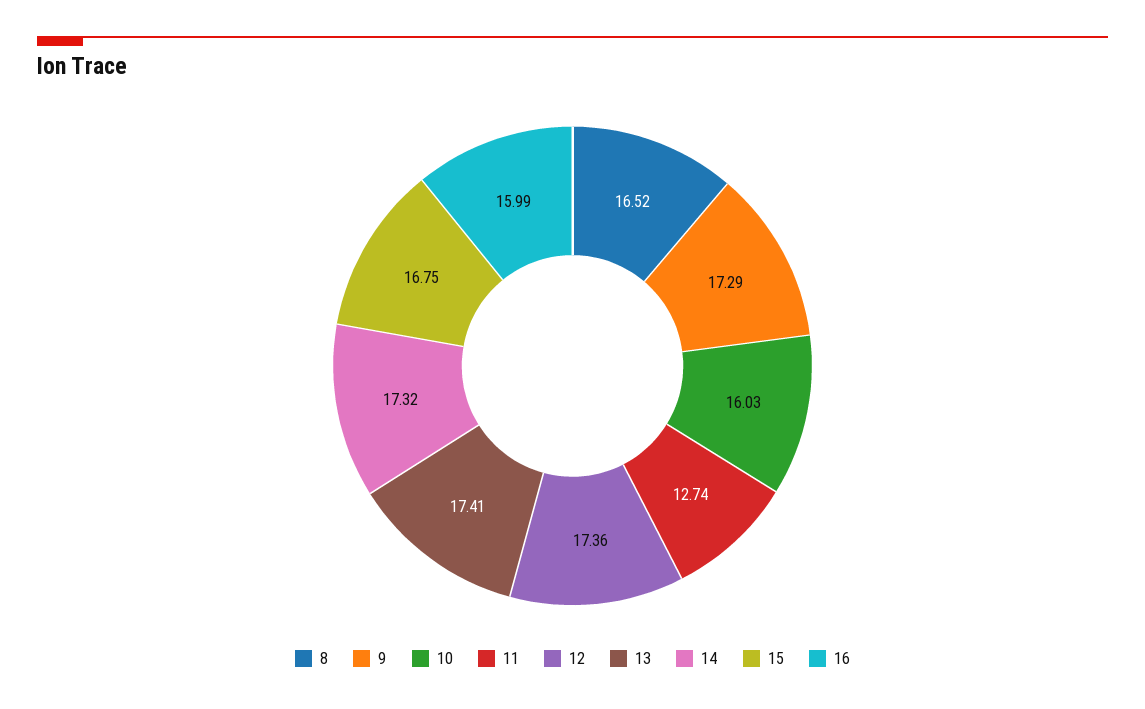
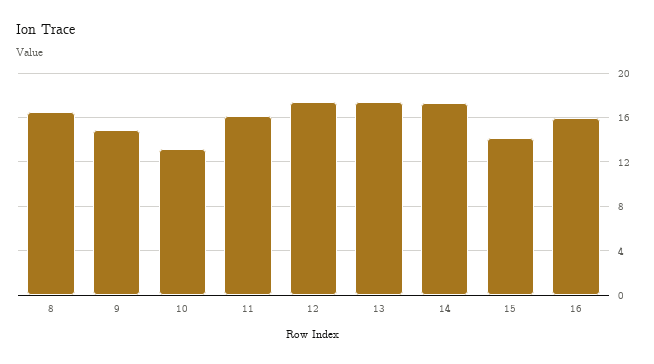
9: 17.29 -> 15
10: 16.03 -> 13
11: 12.74 -> 16
15: 16.75 -> 14

